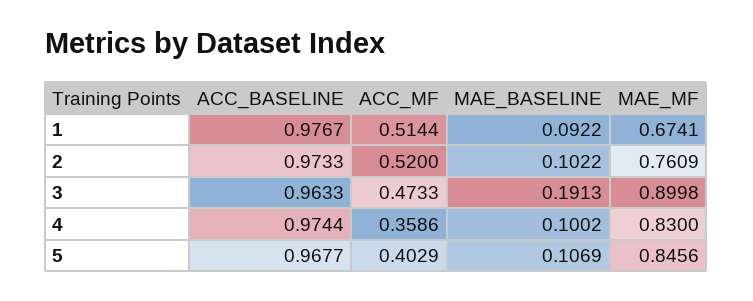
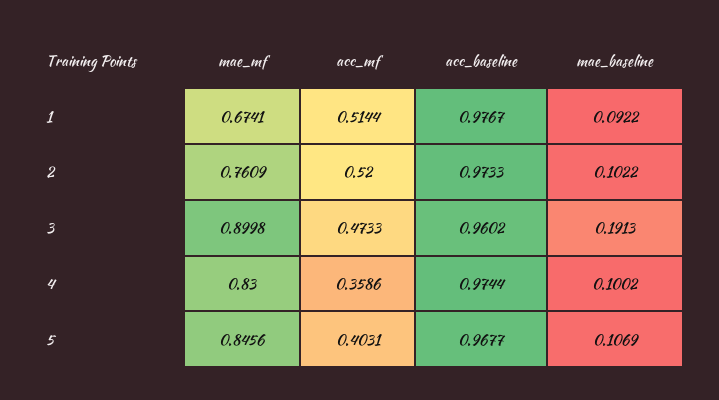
ACC_BASELINE, 3: 0.9633 -> 0.9602
ACC_MF, 5: 0.4029 -> 0.4031

